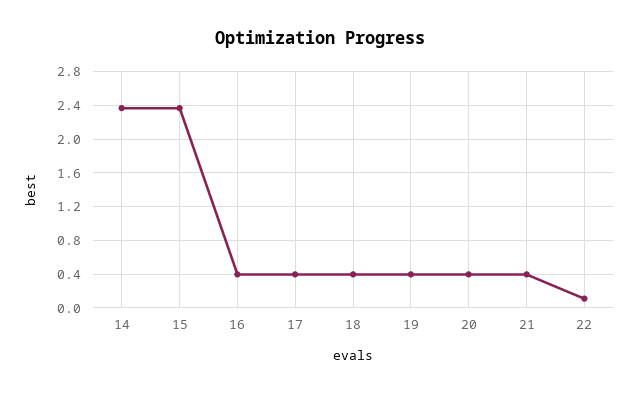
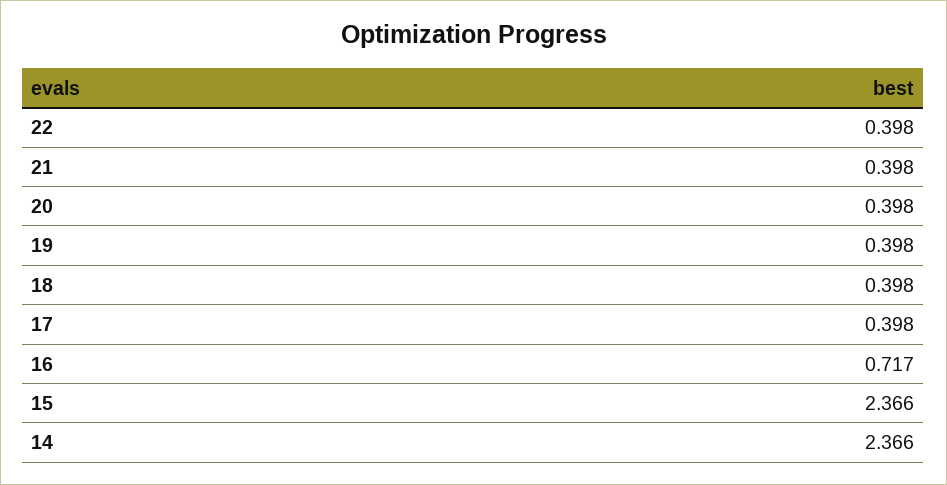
16: 0.4 -> 0.717
22: 0.1 -> 0.398

